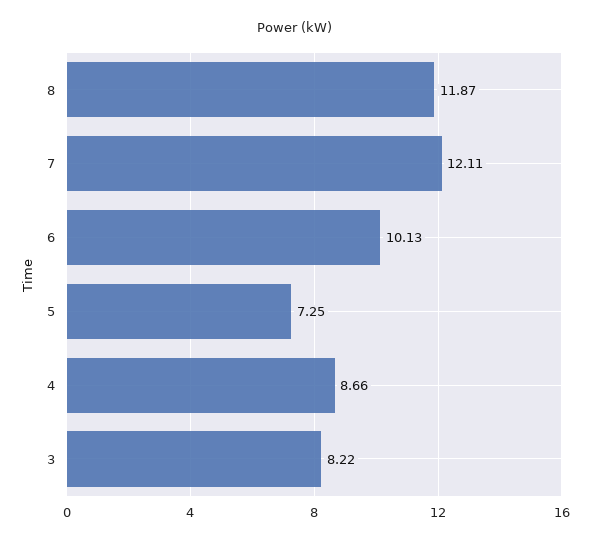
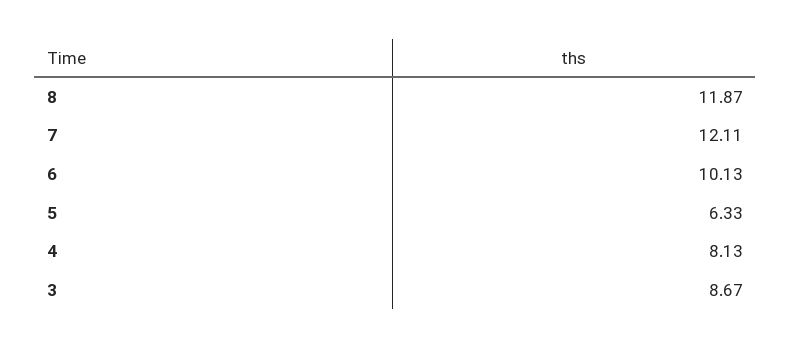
5: 7.25 -> 6.33
4: 8.66 -> 8.13
3: 8.22 -> 8.67

